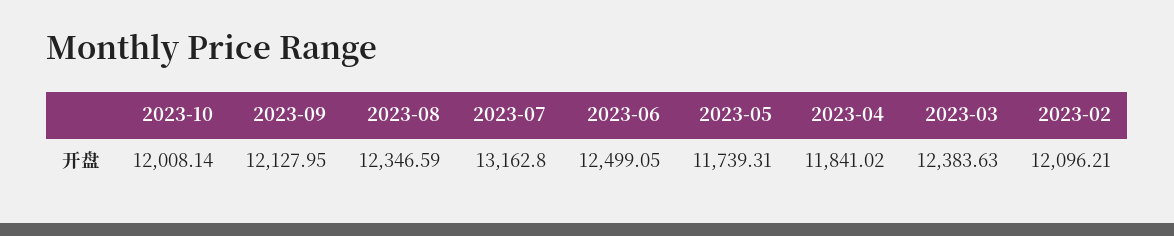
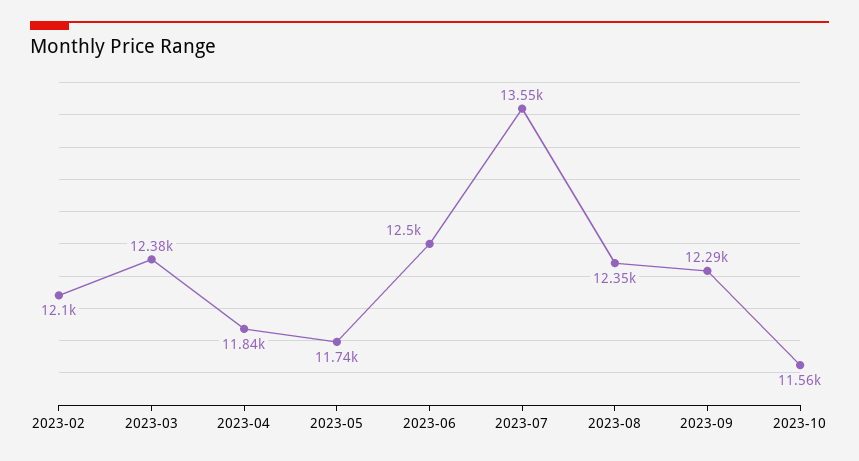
2023-10: 12008.14 -> 11560
2023-09: 12127.95 -> 12290
2023-07: 13162.8 -> 13550

